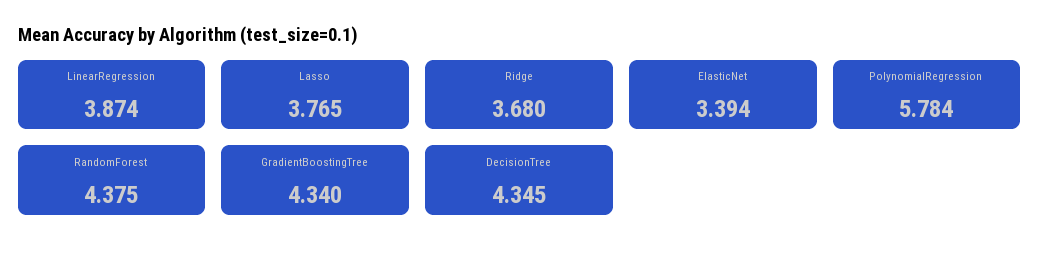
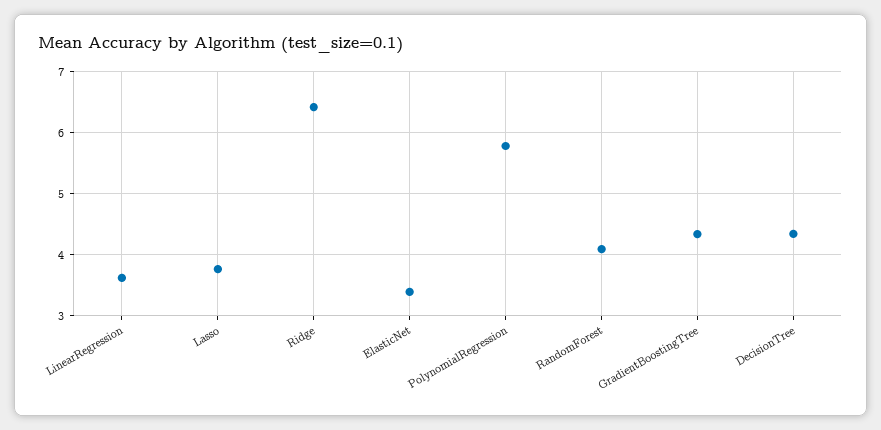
LinearRegression: 3.874 -> 3.6
Ridge: 3.68 -> 6.4
RandomForest: 4.375 -> 4.1

